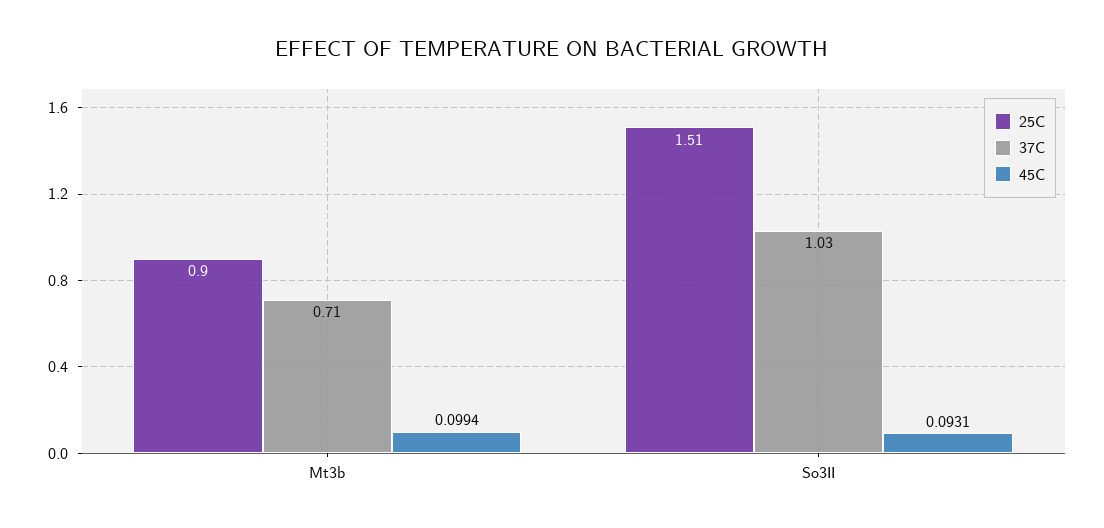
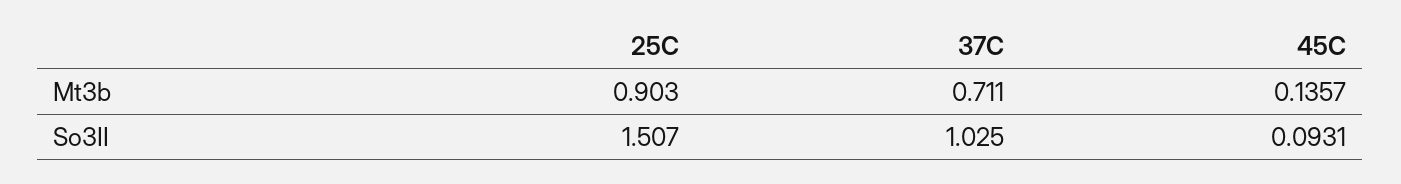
45C, Mt3b: 0.0994 -> 0.1357

